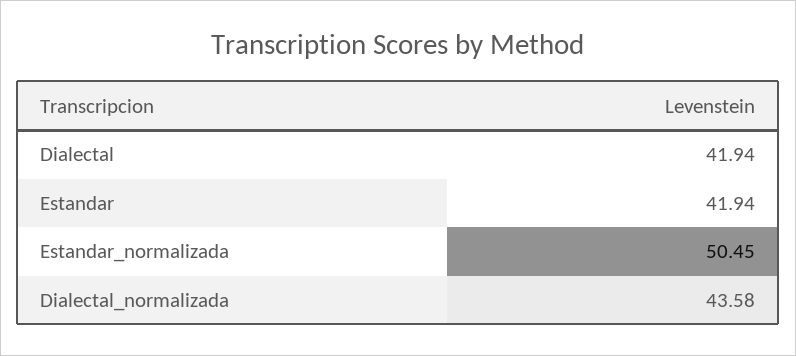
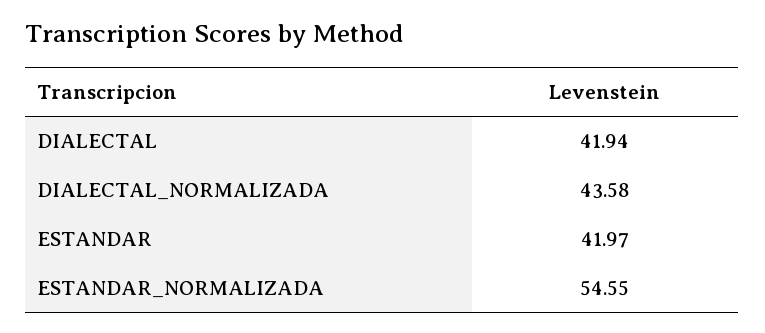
Estandar: 41.94 -> 41.97
Estandar_normalizada: 50.45 -> 54.55

